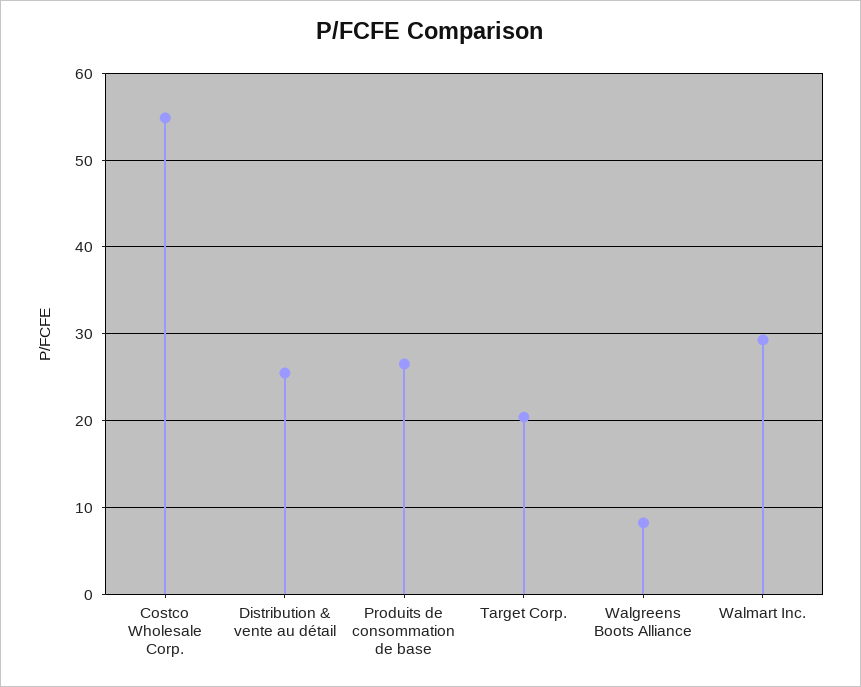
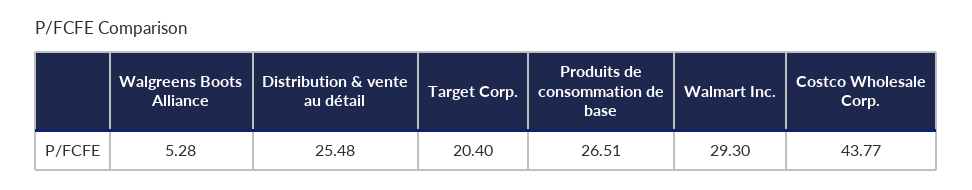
Costco Wholesale Corp.: 55 -> 43.77
Walgreens Boots Alliance: 8 -> 5.28

